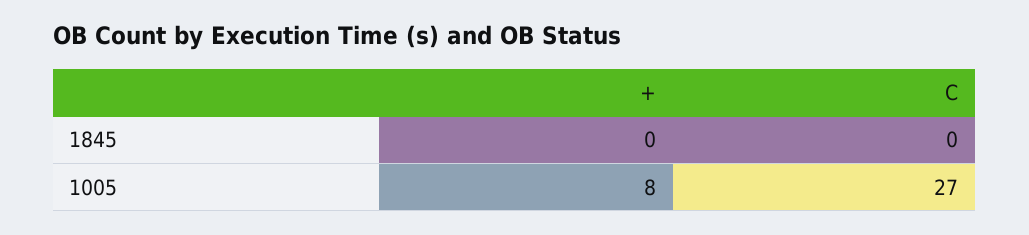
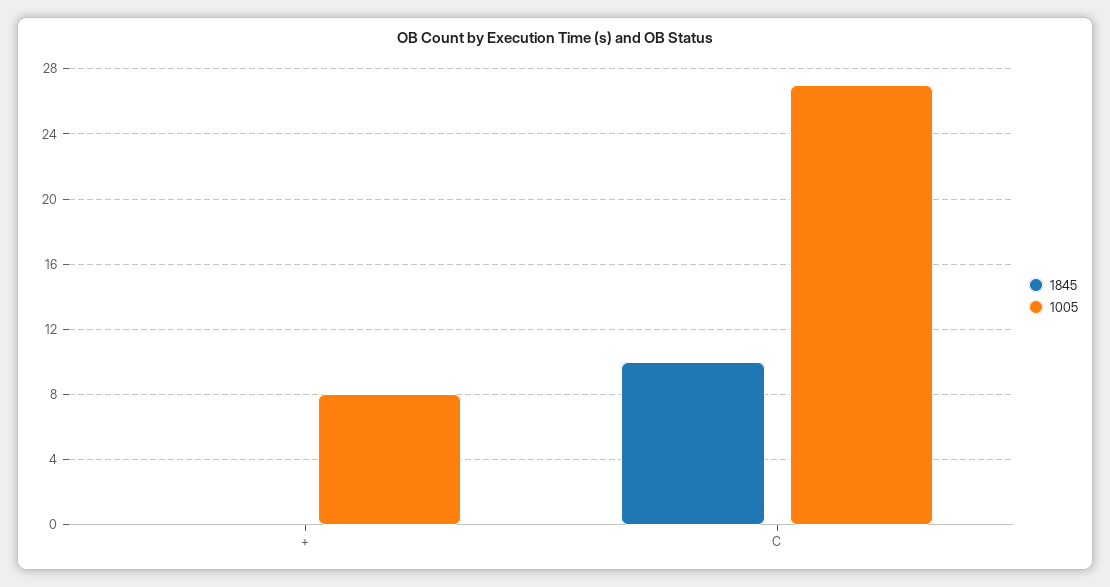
1845, C: 0 -> 10

